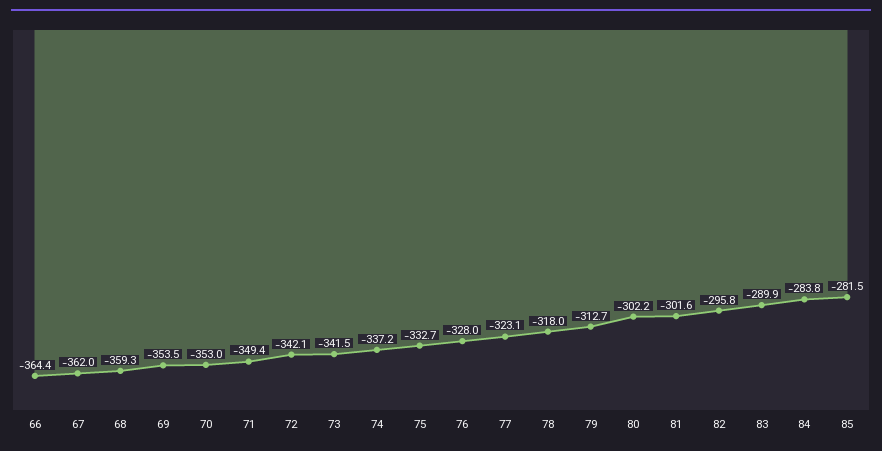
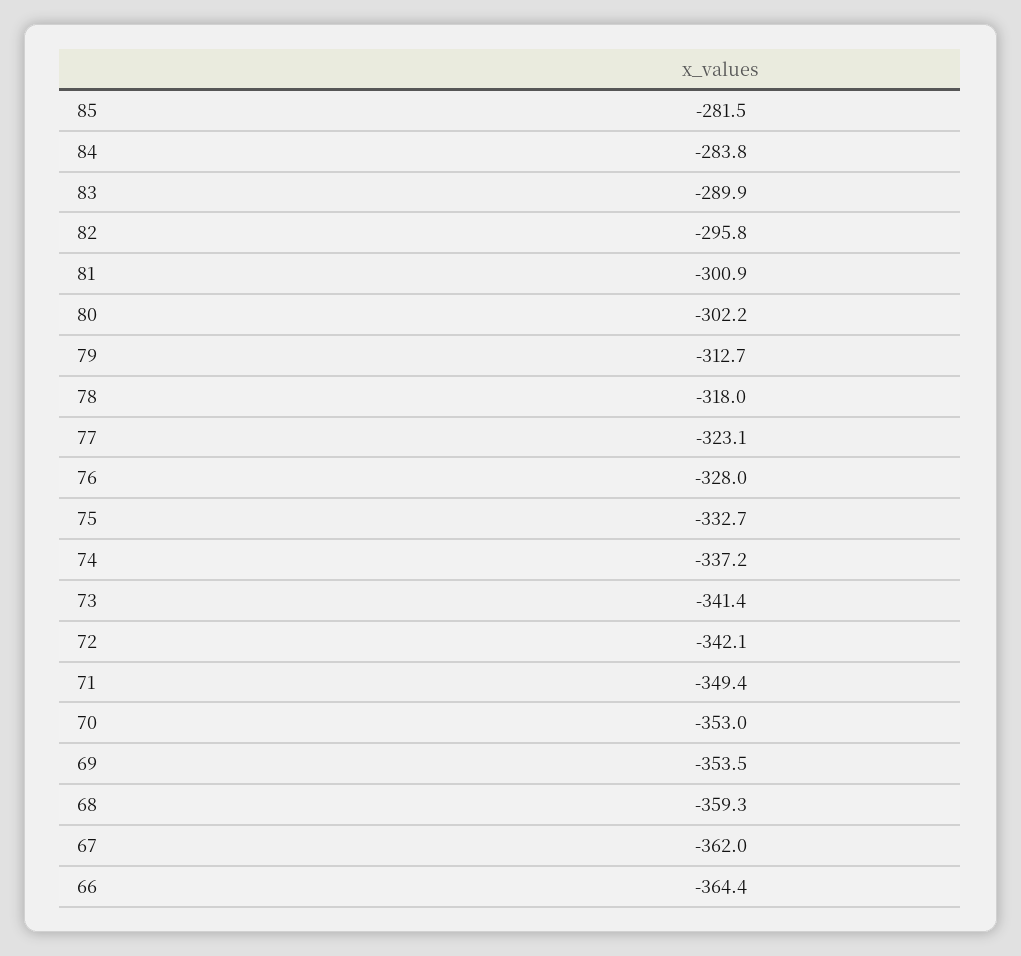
73: -341.5 -> -341.4
81: -301.6 -> -300.9

